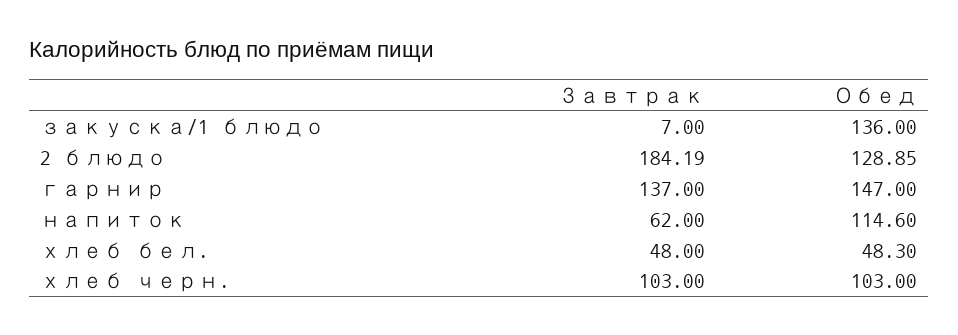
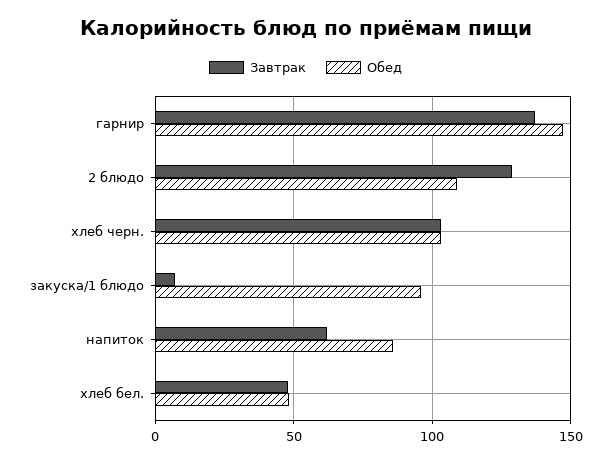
Обед, закуска/1 блюдо: 136 -> 95
Завтрак, 2 блюдо: 184.19 -> 130
Обед, 2 блюдо: 128.85 -> 110
Обед, напиток: 114.6 -> 85

